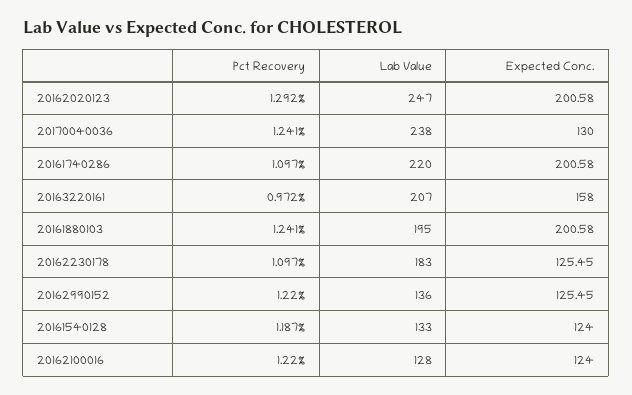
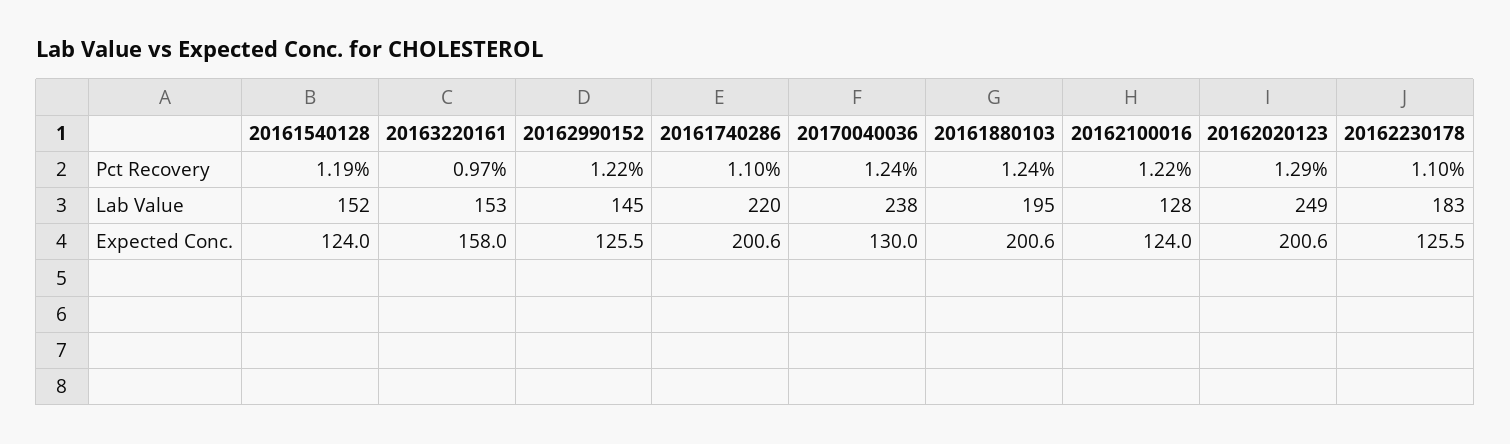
Lab Value, 20162020123: 247 -> 249
Lab Value, 20163220161: 207 -> 153
Lab Value, 20162990152: 136 -> 145
Lab Value, 20161540128: 133 -> 152

